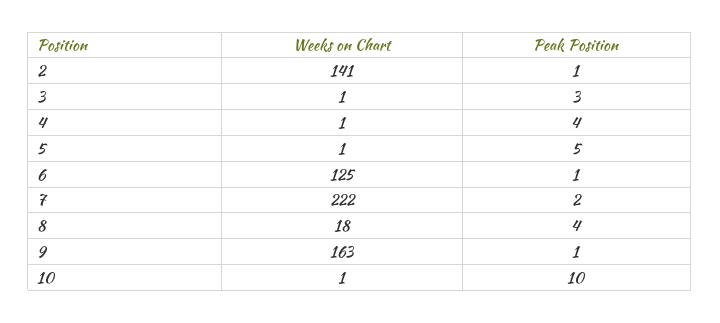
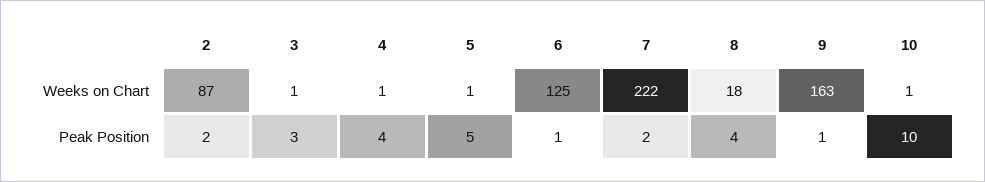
Weeks on Chart, 2: 141 -> 87
Peak Position, 2: 1 -> 2

